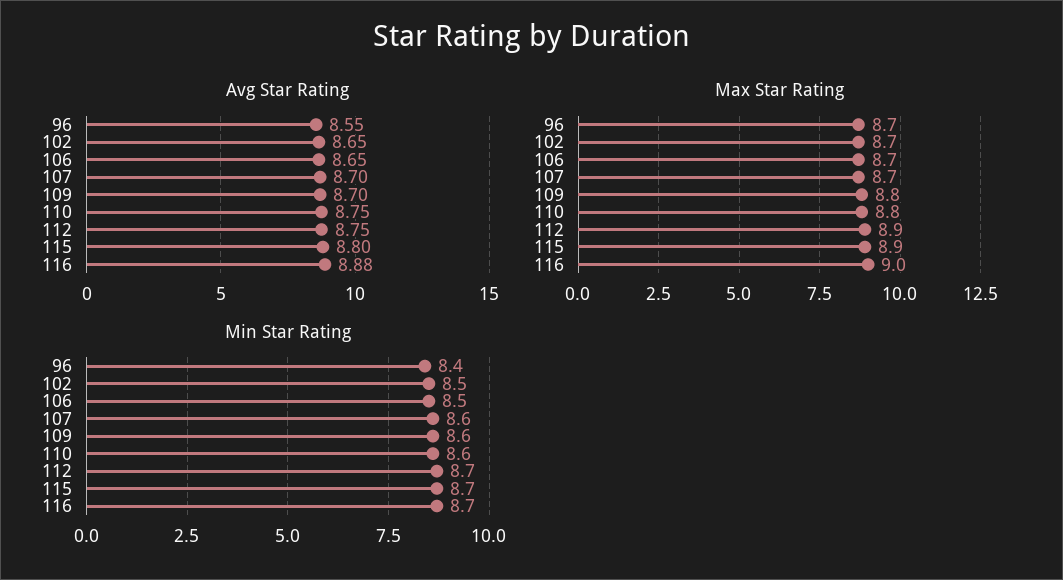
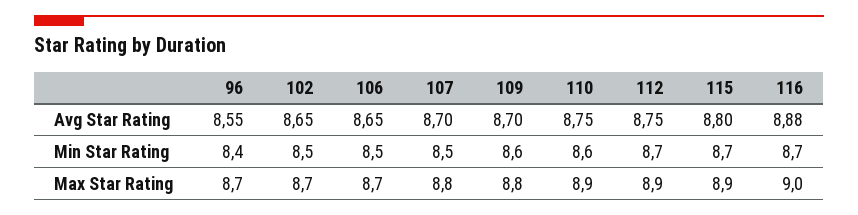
Max Star Rating, 107: 8.7 -> 8.8
Max Star Rating, 110: 8.8 -> 8.9
Min Star Rating, 107: 8.6 -> 8.5

